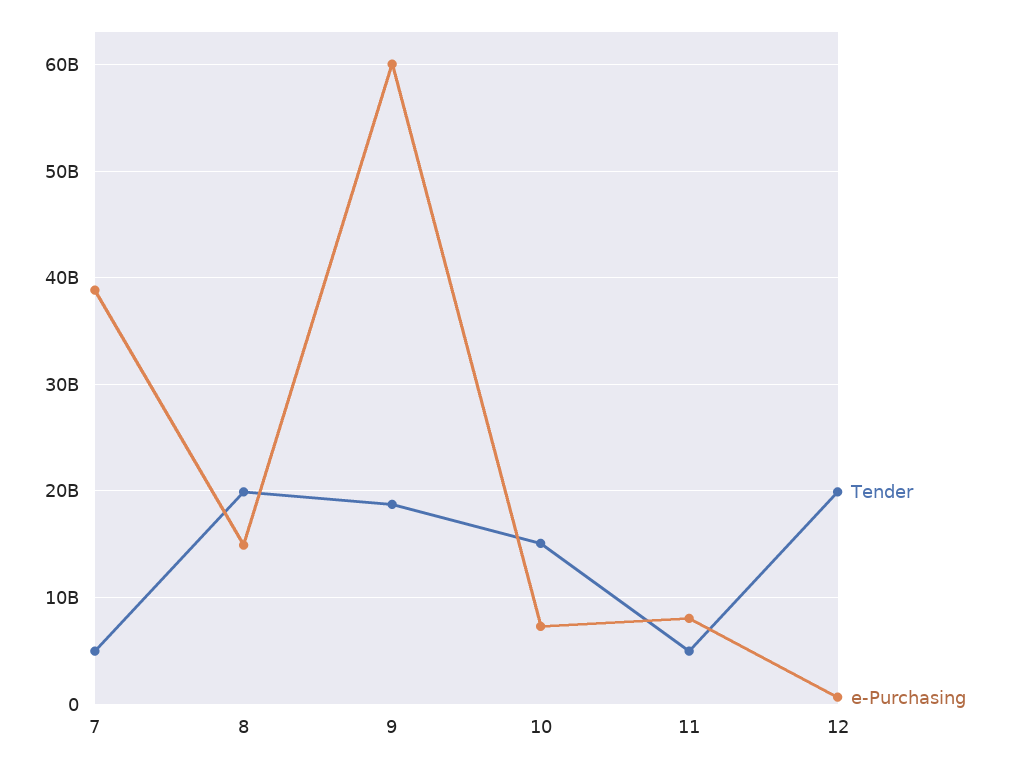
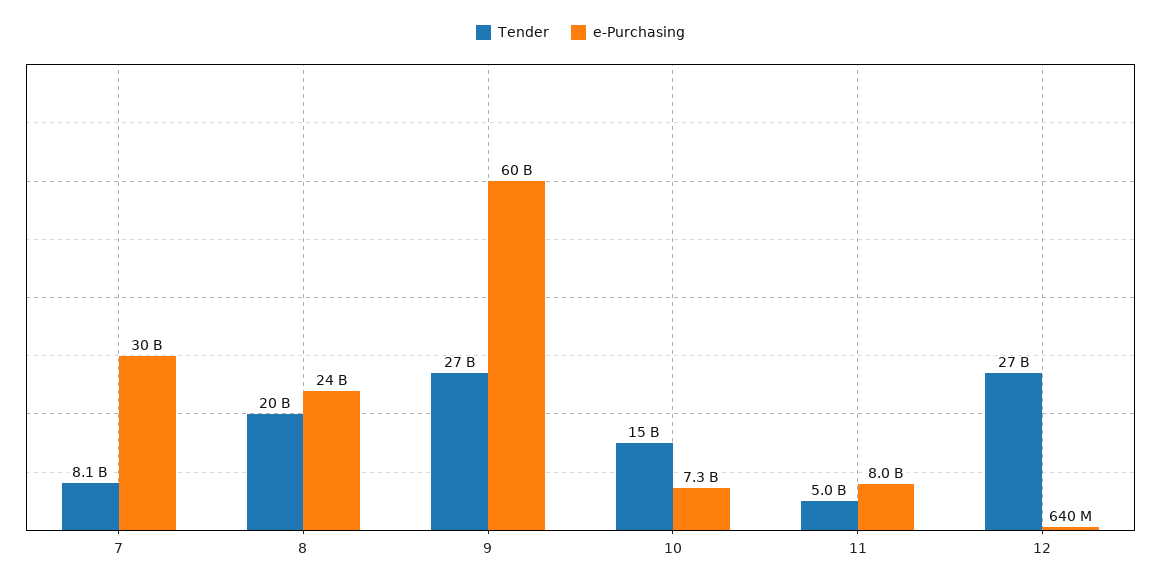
Tender, 7: 5000000000 -> 8100000000
e-Purchasing, 7: 39000000000 -> 30000000000
e-Purchasing, 8: 15000000000 -> 24000000000
Tender, 9: 19000000000 -> 27000000000
Tender, 12: 20000000000 -> 27000000000

